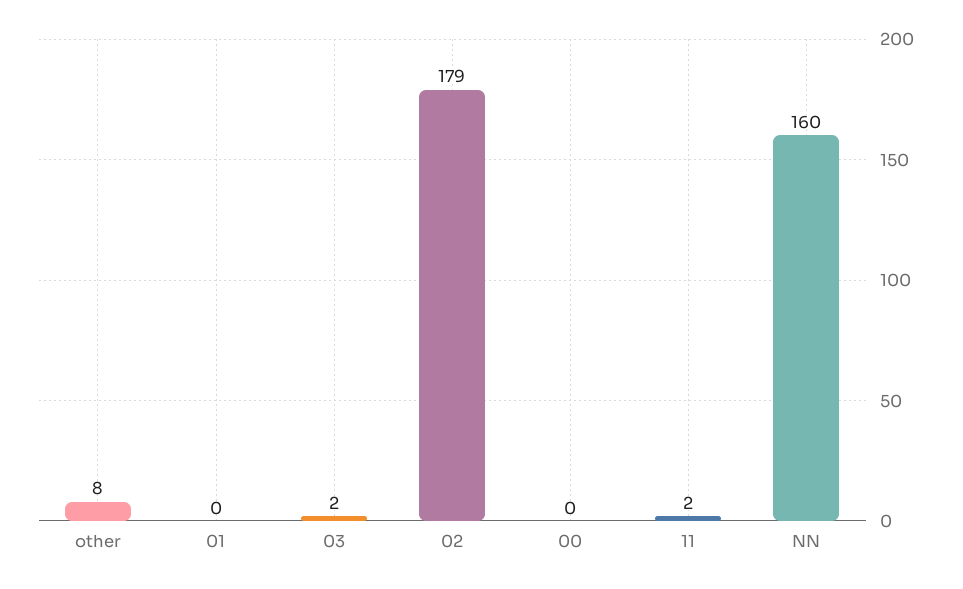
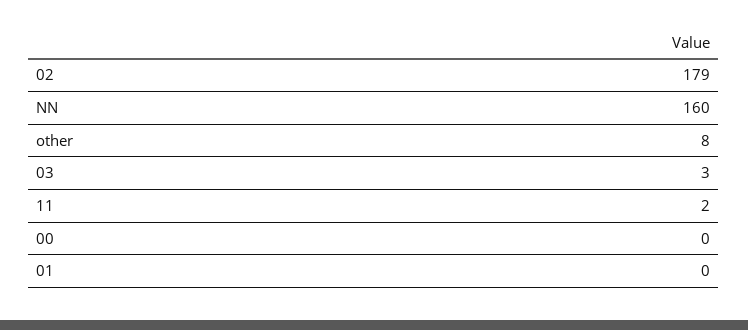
03: 2 -> 3

